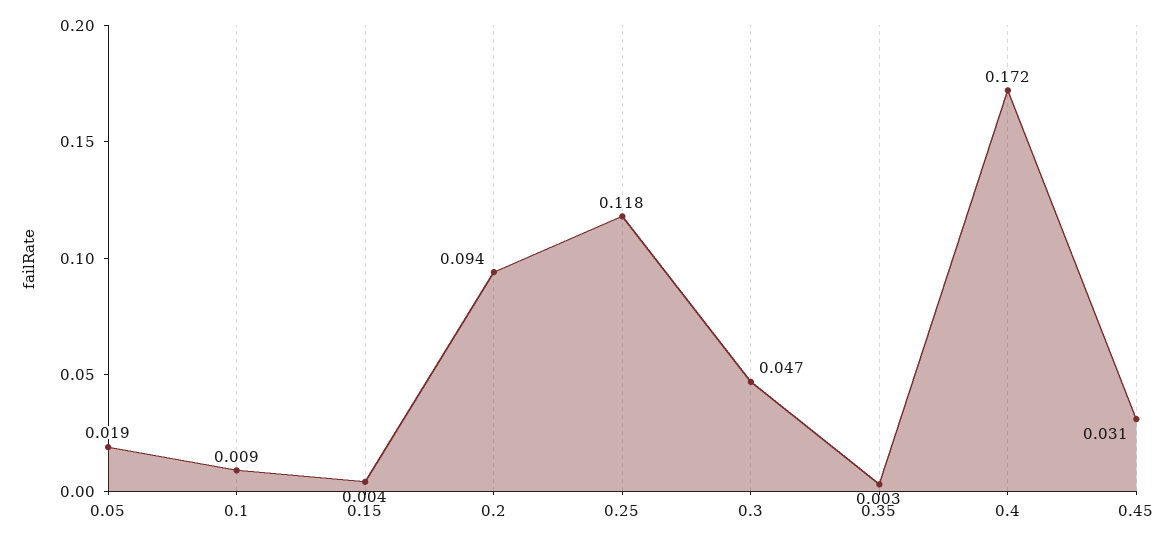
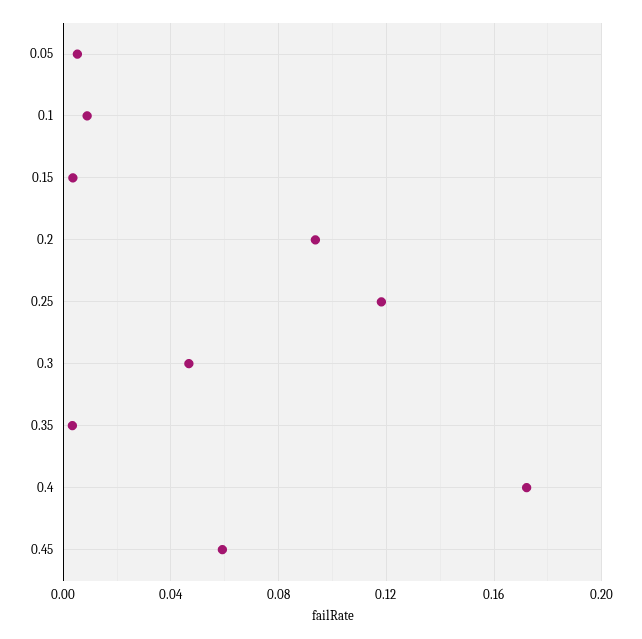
0.05: 0.019 -> 0.005
0.45: 0.031 -> 0.06

